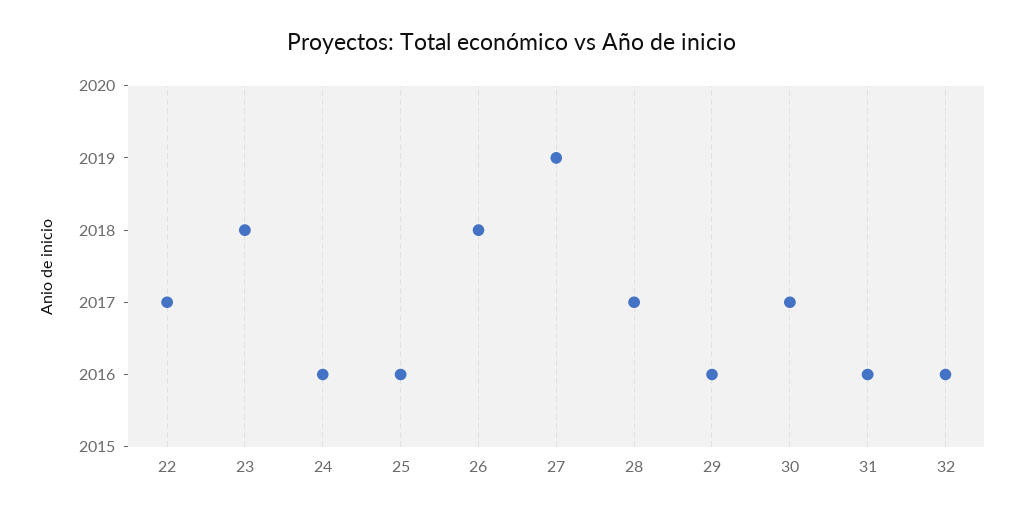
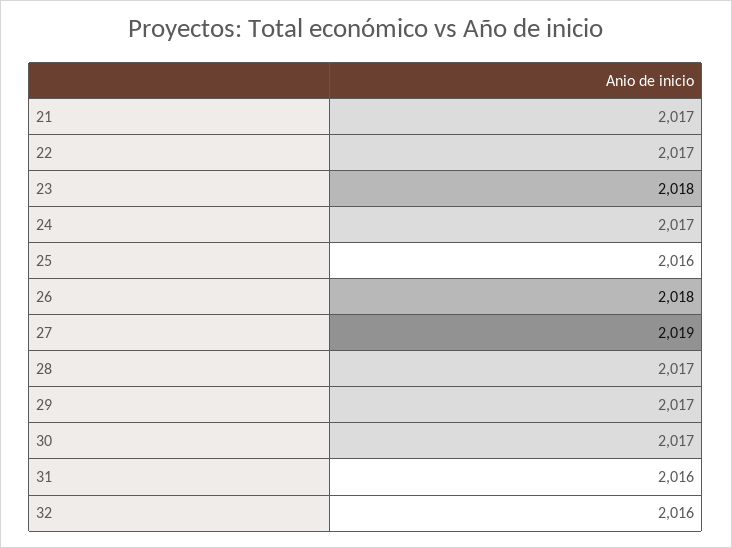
24: 2016 -> 2017
29: 2016 -> 2017
21: none -> 2017

